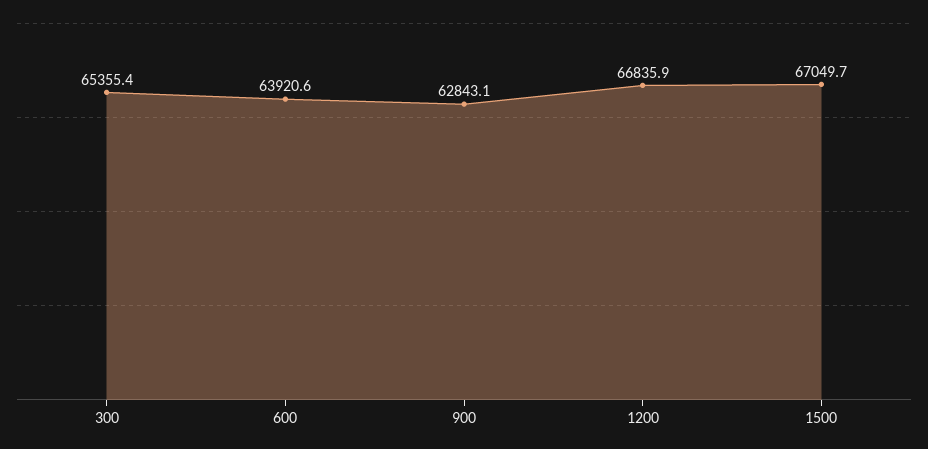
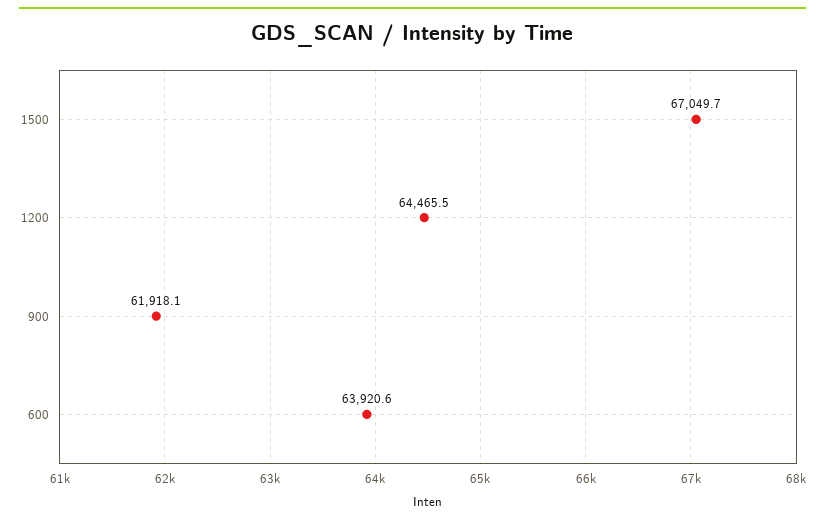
300: 65355.4 -> none
900: 62843.1 -> 61918.1
1200: 66835.9 -> 64465.5

